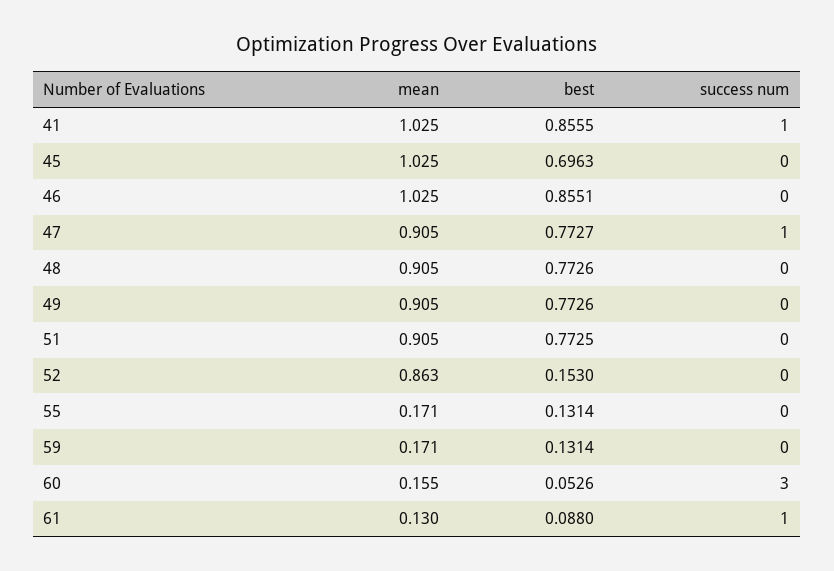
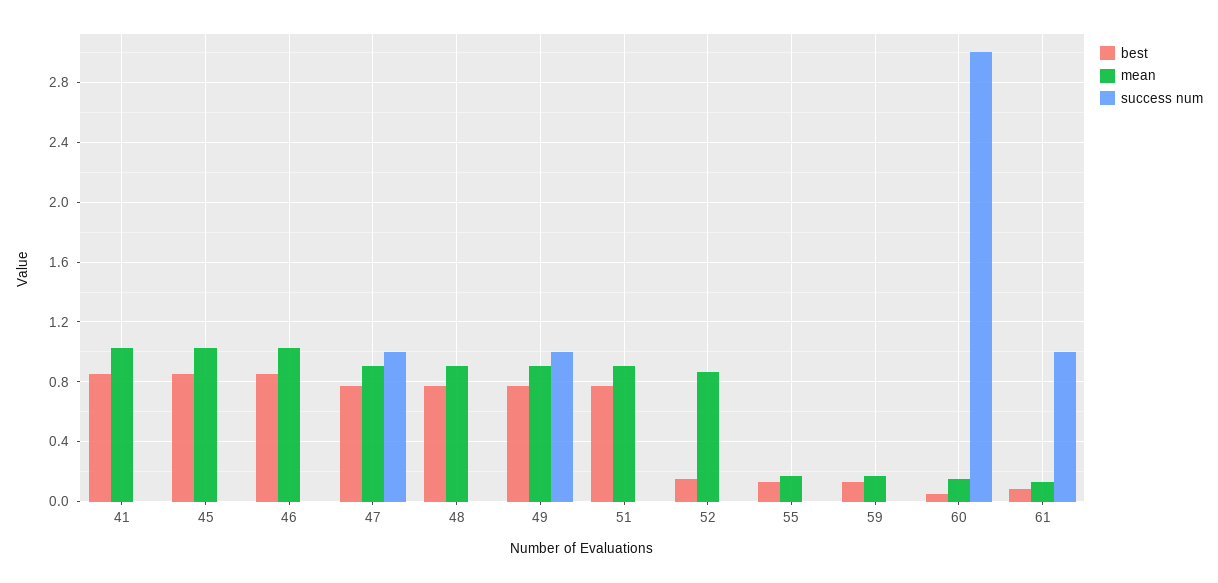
success num, 41: 1 -> 0
best, 45: 0.6963 -> 0.85
success num, 49: 0 -> 1

